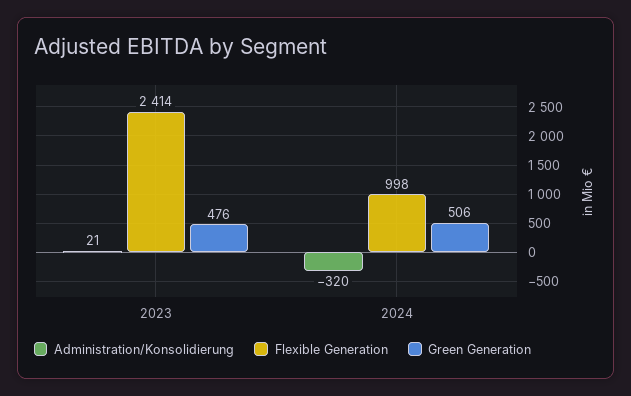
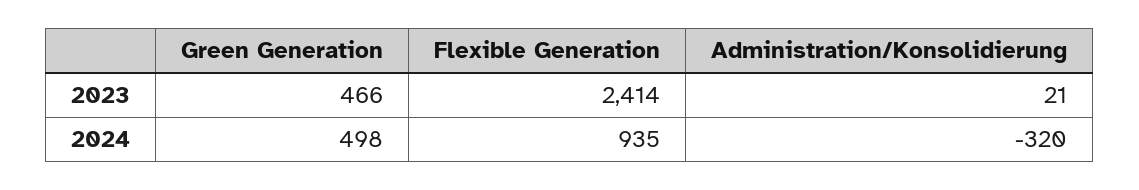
Green Generation, 2023: 476 -> 466
Flexible Generation, 2024: 998 -> 935
Green Generation, 2024: 506 -> 498

